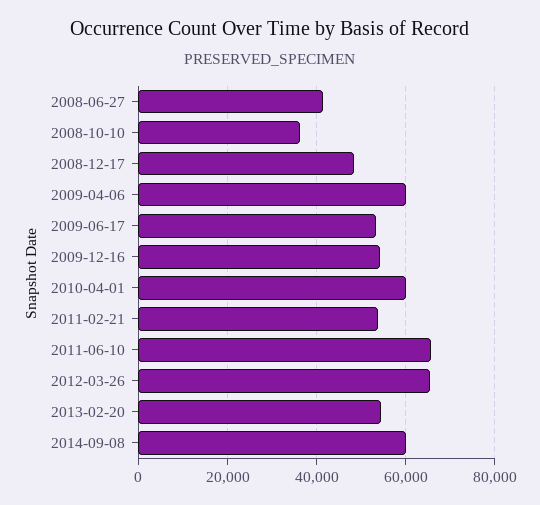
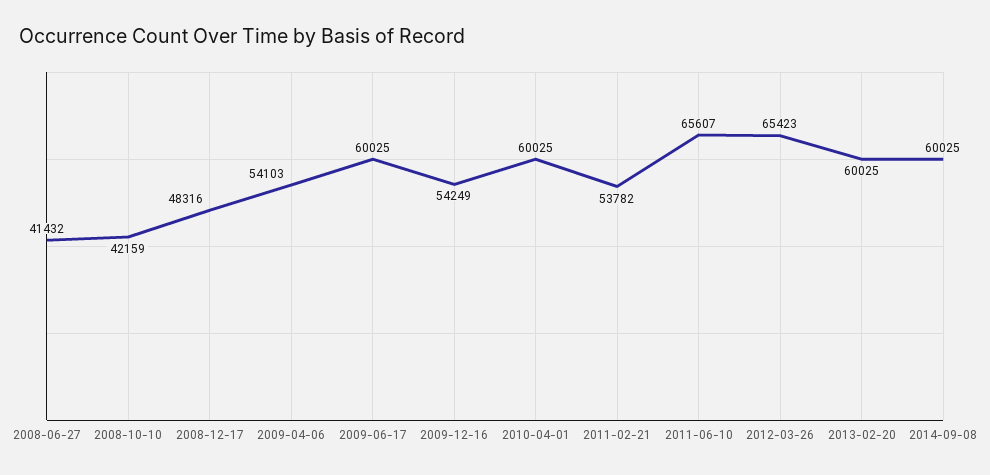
2008-10-10: 36000 -> 42159
2009-04-06: 60000 -> 54103
2009-06-17: 54000 -> 60025
2013-02-20: 54000 -> 60025

